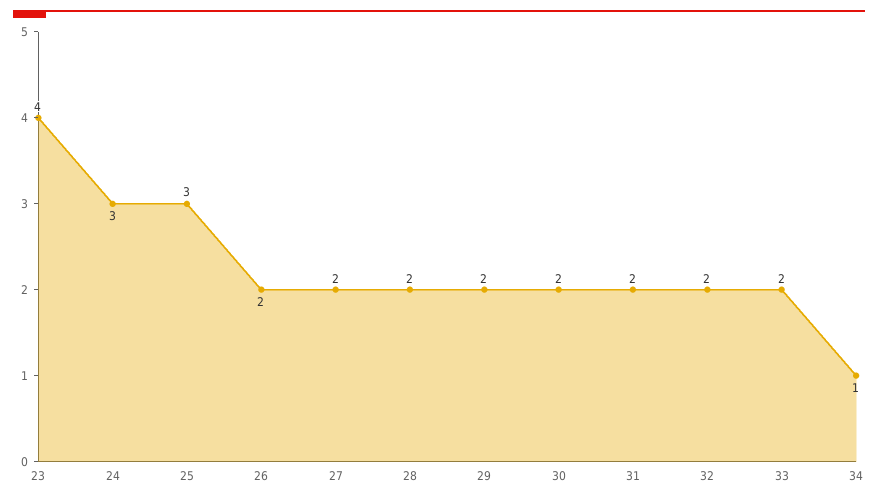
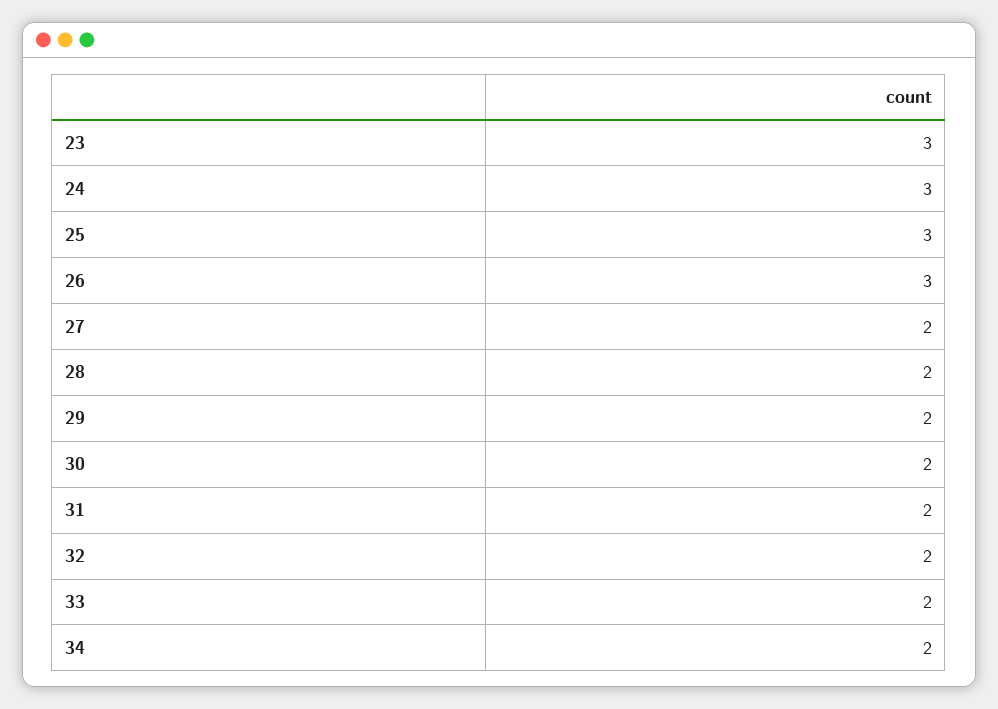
23: 4 -> 3
26: 2 -> 3
34: 1 -> 2

